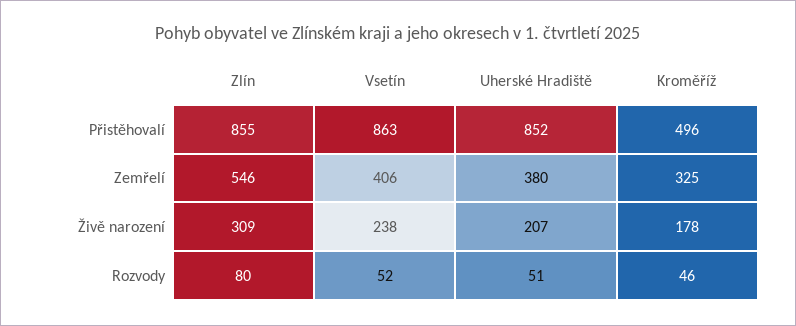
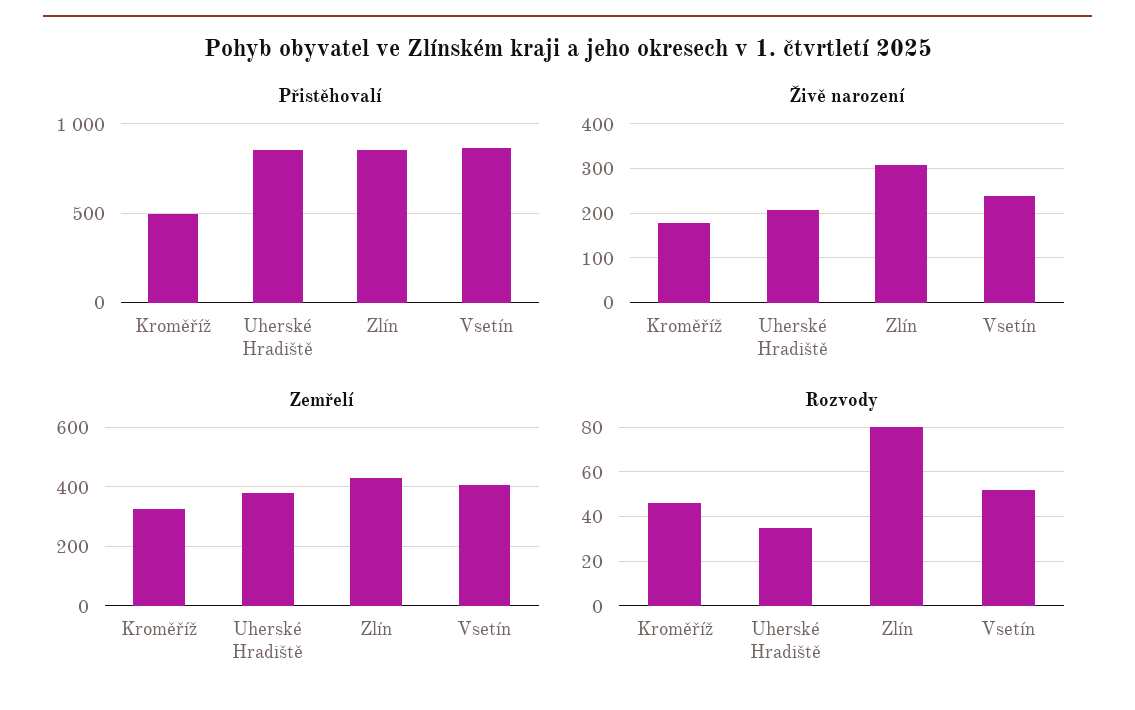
Zemřelí, Zlín: 546 -> 425
Rozvody, Uherské Hradiště: 51 -> 35

